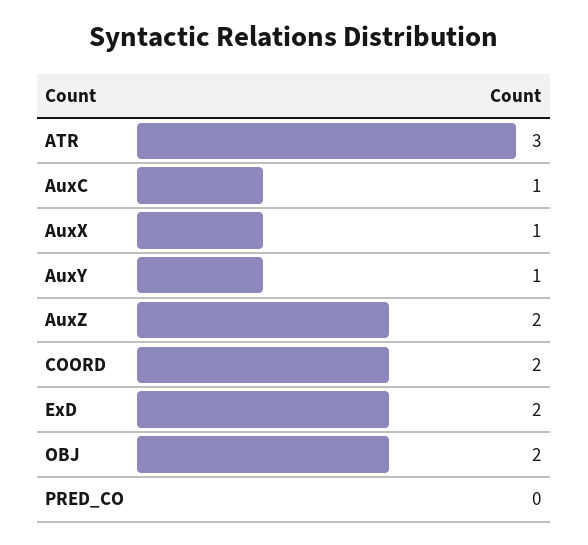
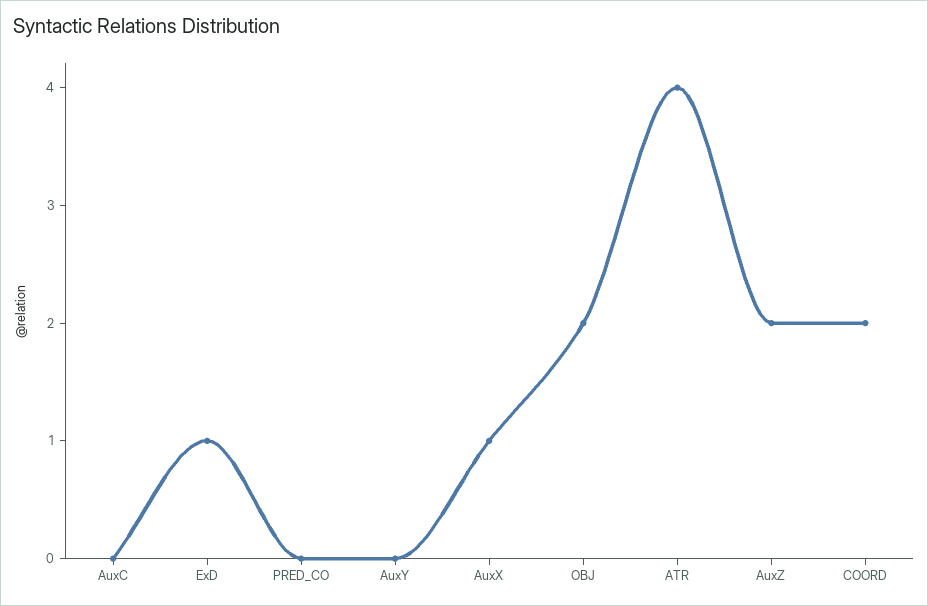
ATR: 3 -> 4
AuxC: 1 -> 0
AuxY: 1 -> 0
ExD: 2 -> 1

